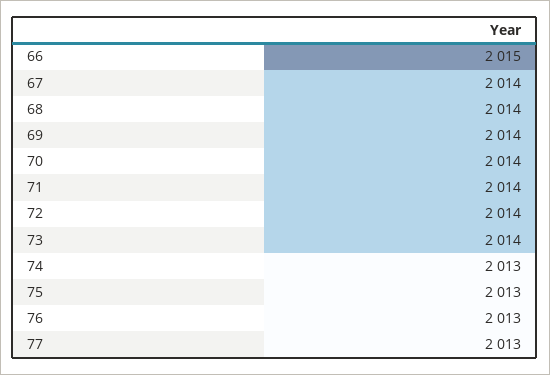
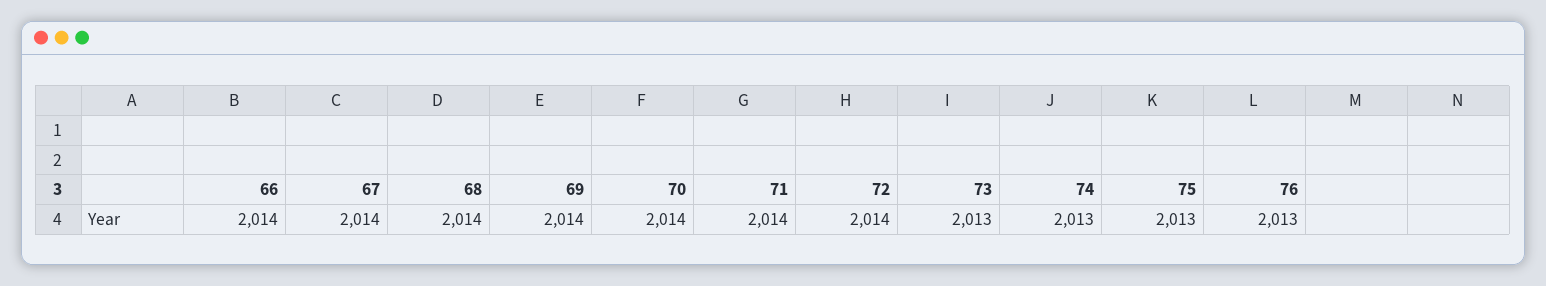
66: 2015 -> 2014
73: 2014 -> 2013
77: 2013 -> none

